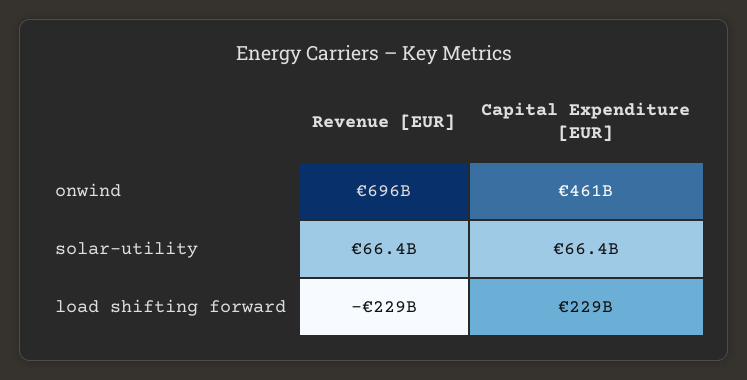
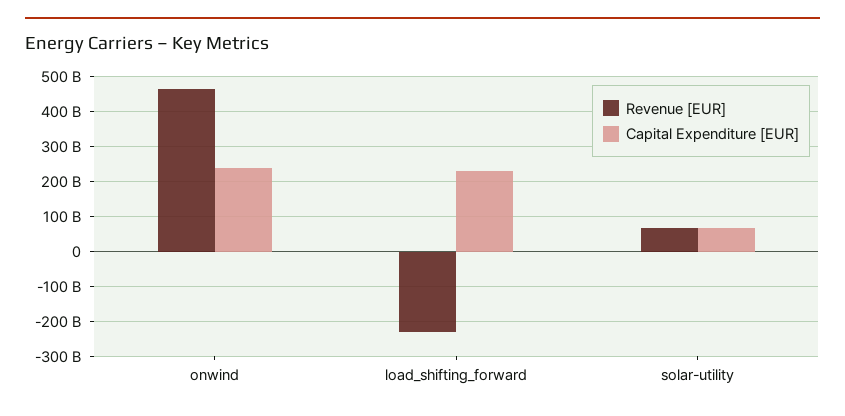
Revenue [EUR], onwind: 696000000000 -> 460000000000
Capital Expenditure [EUR], onwind: 461000000000 -> 240000000000

